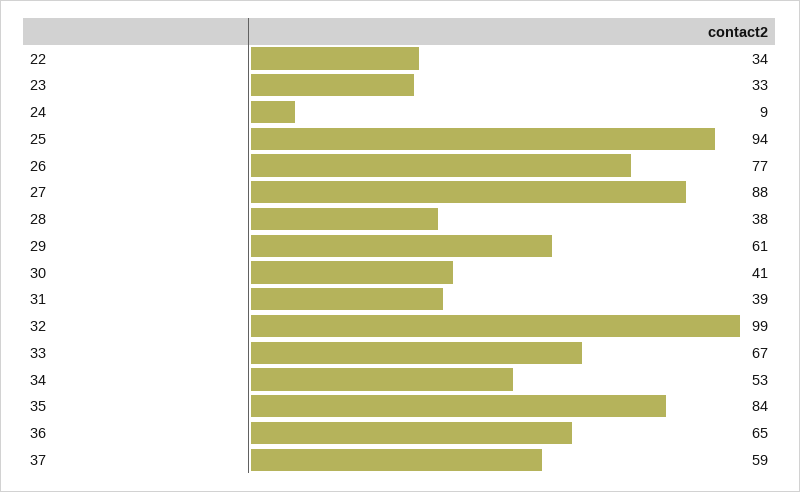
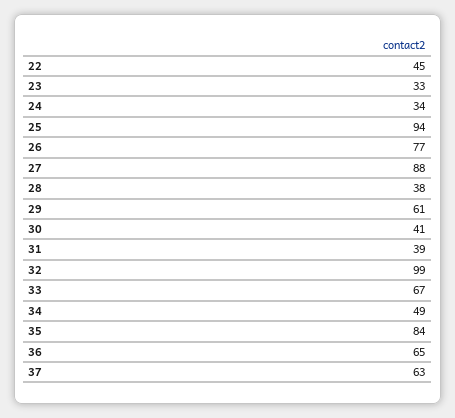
22: 34 -> 45
24: 9 -> 34
34: 53 -> 49
37: 59 -> 63

